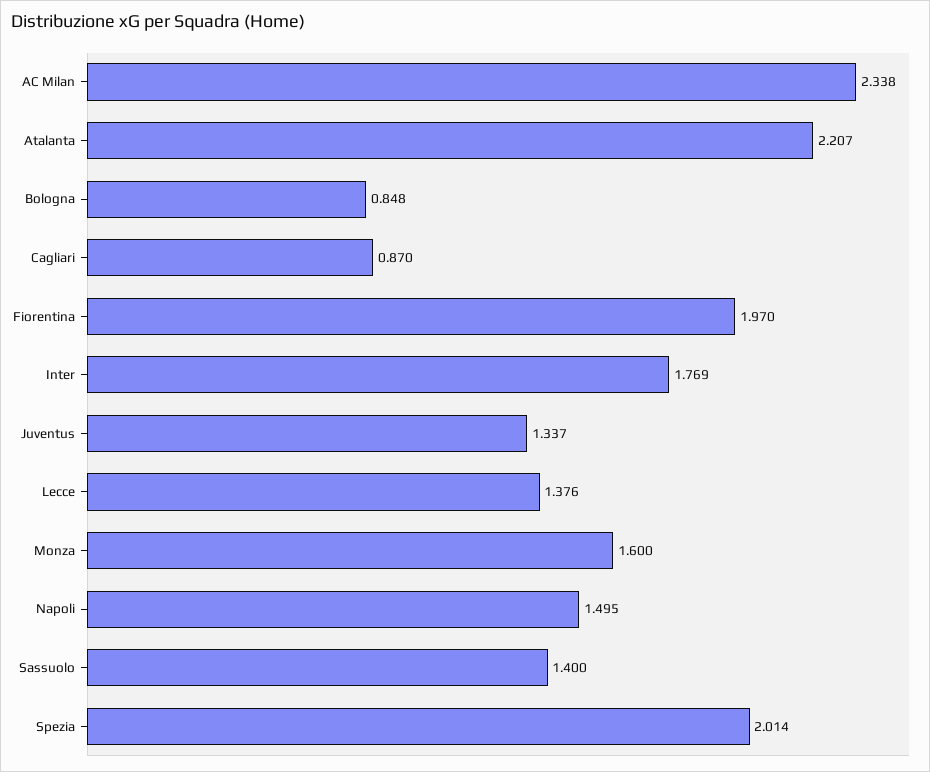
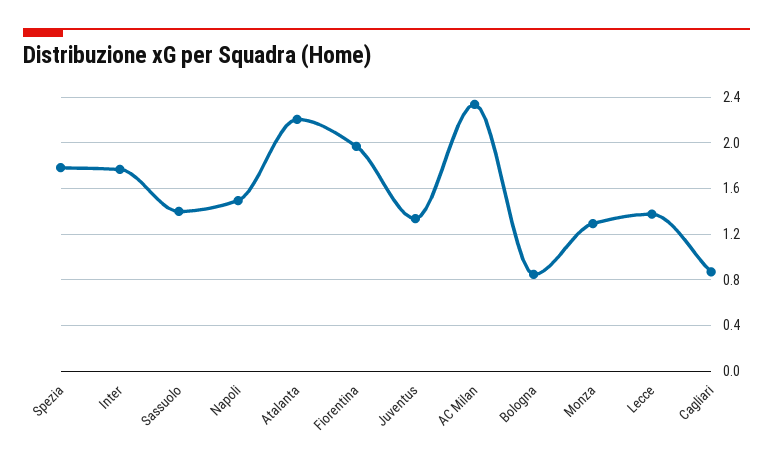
Monza: 1.6 -> 1.3
Spezia: 2.014 -> 1.8

